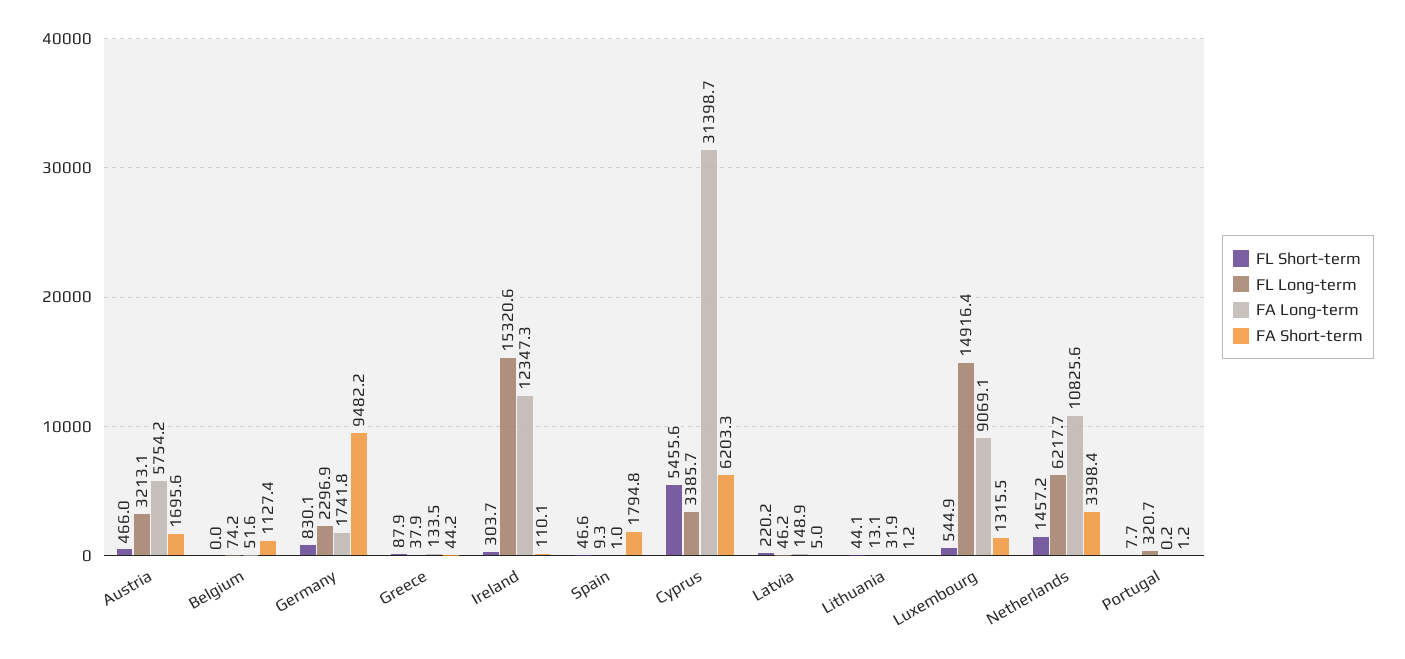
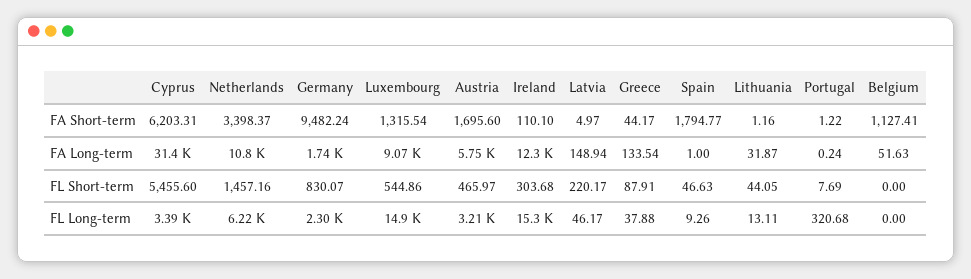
FL Long-term, Belgium: 74.2 -> 0

